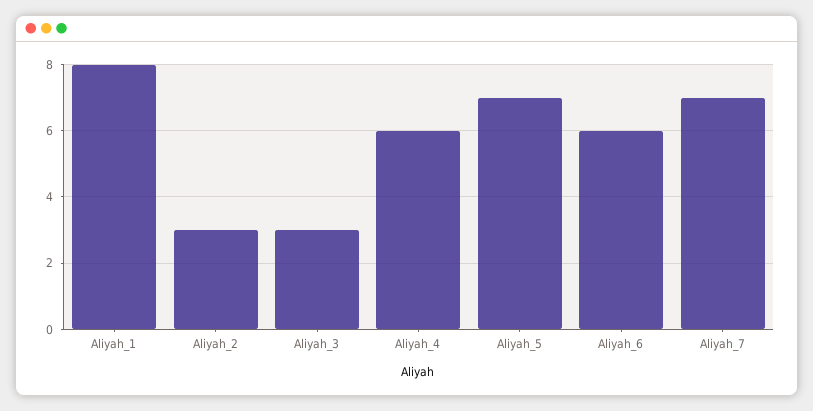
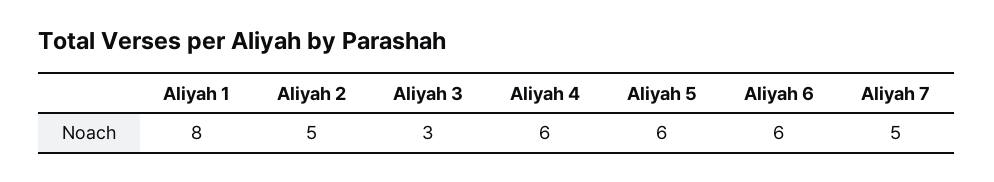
Aliyah_2: 3 -> 5
Aliyah_5: 7 -> 6
Aliyah_7: 7 -> 5

